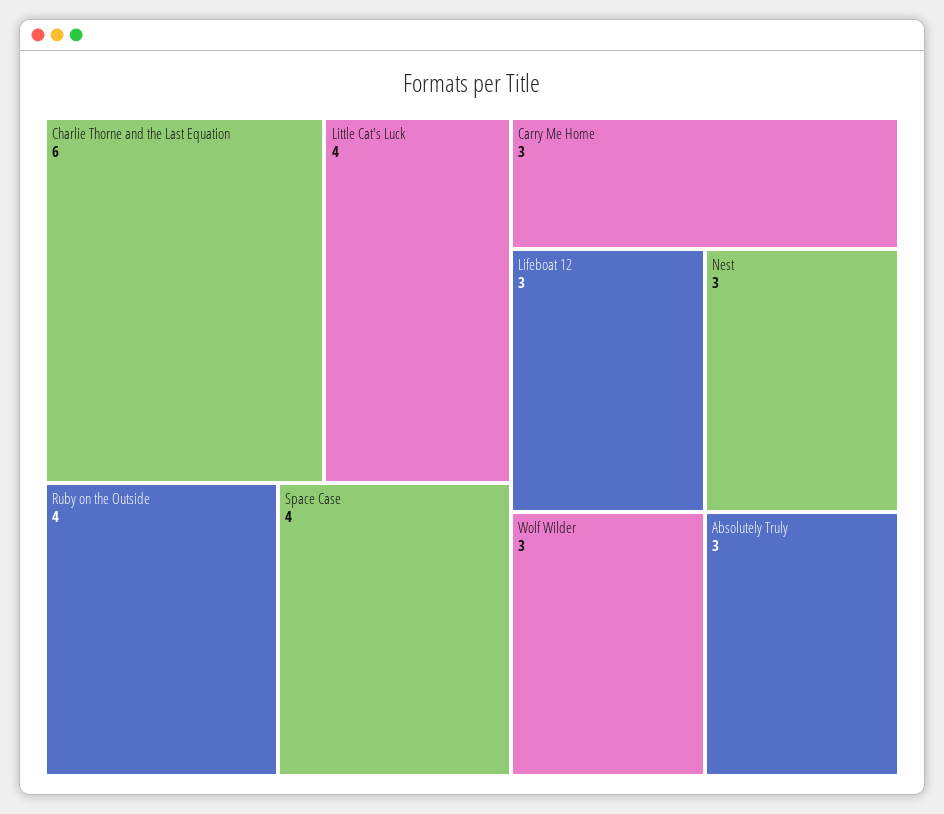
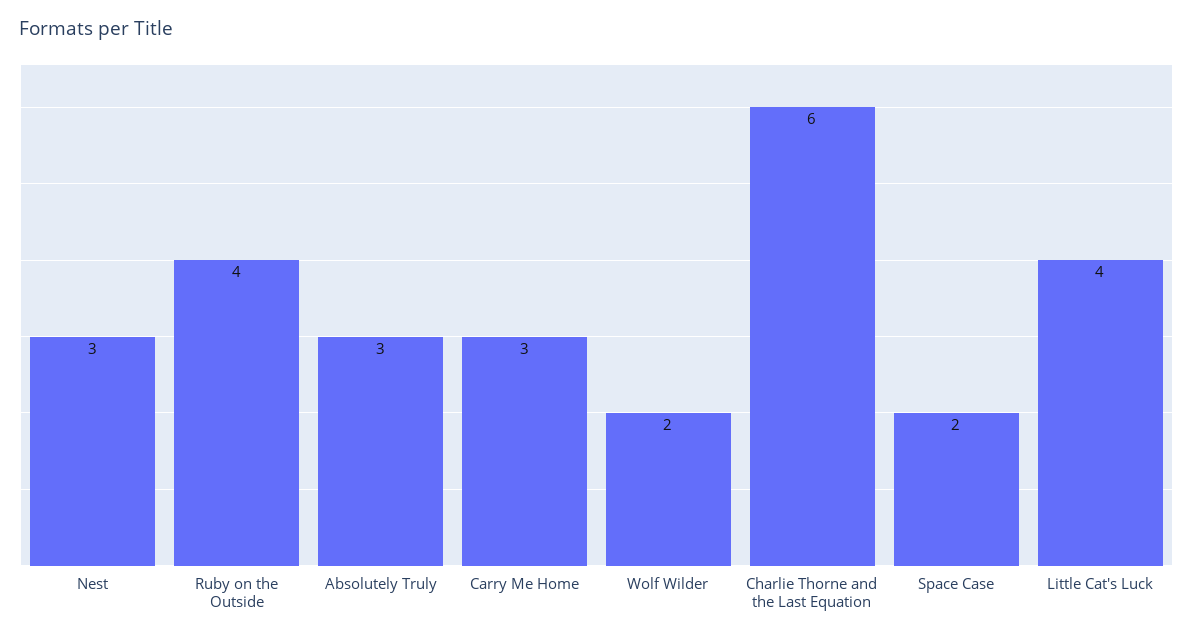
Space Case: 4 -> 2
Lifeboat 12: 3 -> none
Wolf Wilder: 3 -> 2

